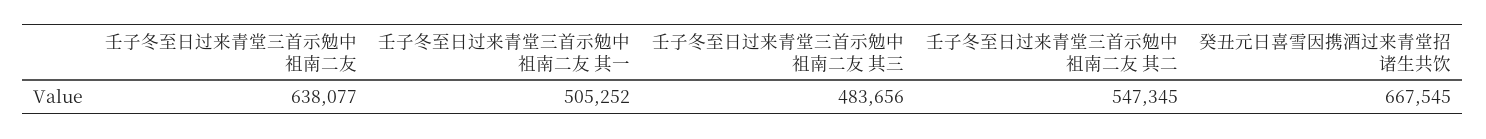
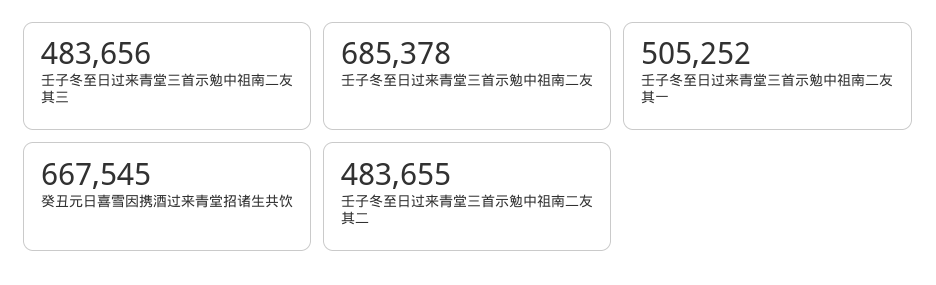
壬子冬至日过来青堂三首示勉中祖南二友: 638077 -> 685378
壬子冬至日过来青堂三首示勉中祖南二友 其二: 547345 -> 483655

